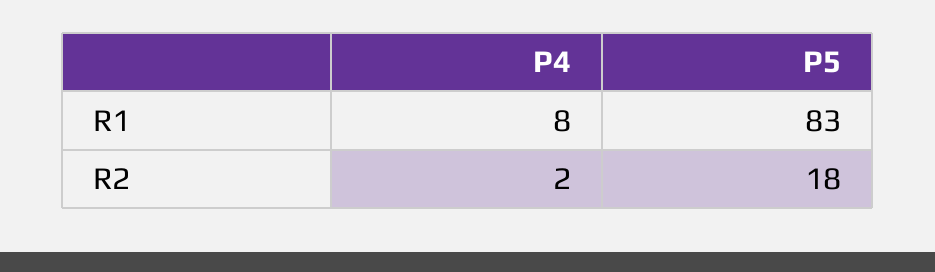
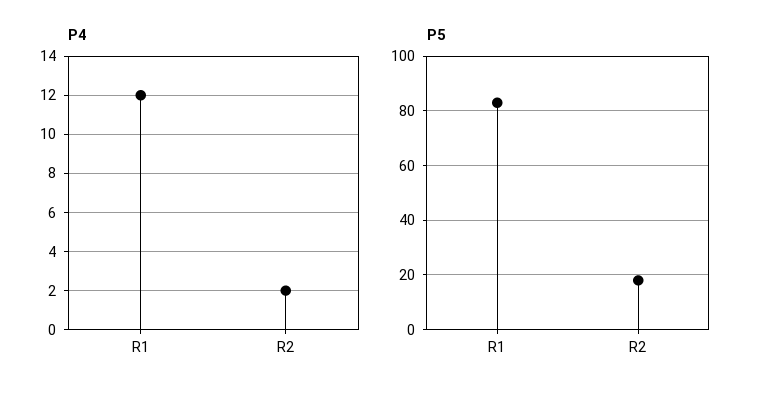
P4, R1: 8 -> 12

